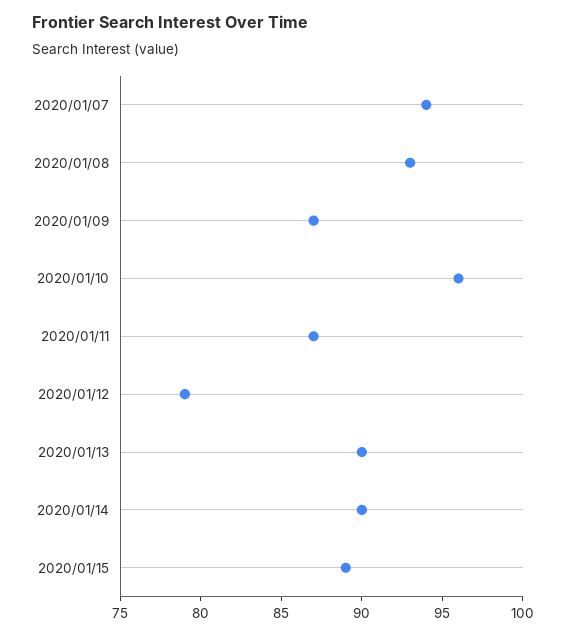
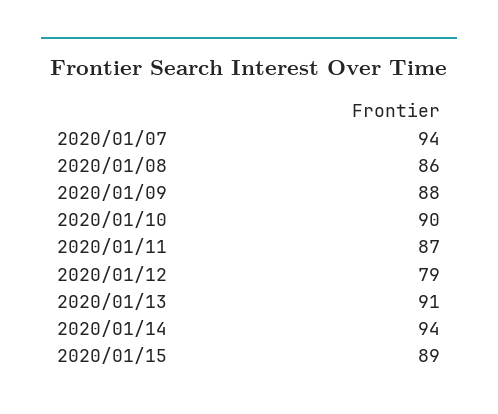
2020/01/08: 93 -> 86
2020/01/09: 87 -> 88
2020/01/10: 96 -> 90
2020/01/13: 90 -> 91
2020/01/14: 90 -> 94

